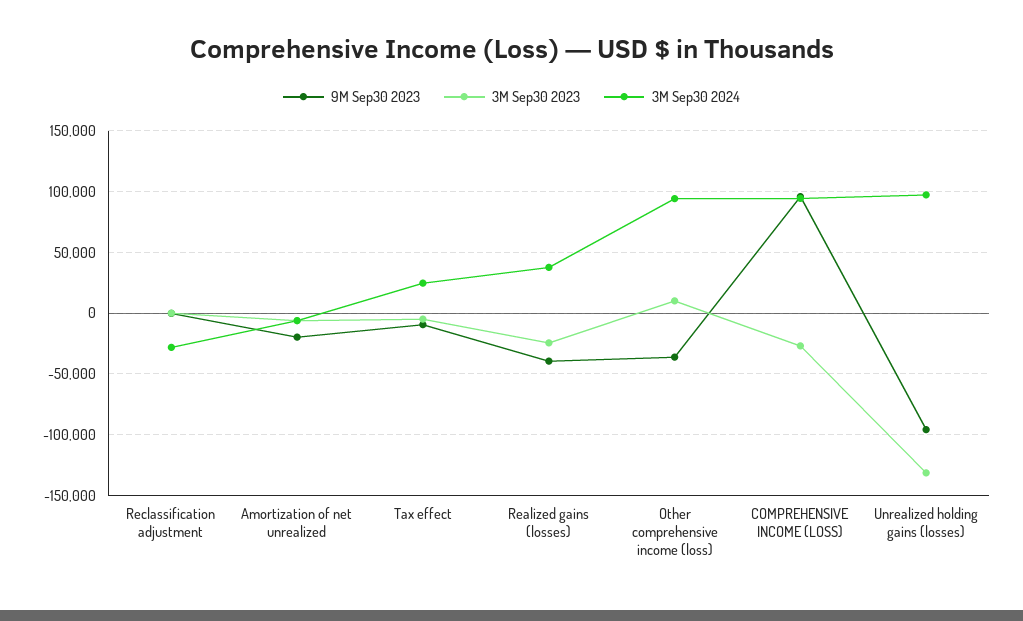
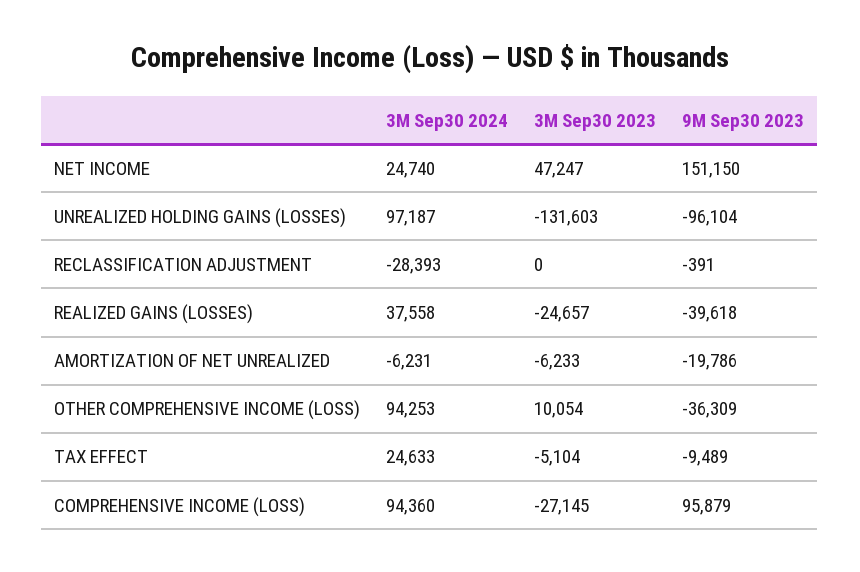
3M Sep30 2024, NET INCOME: none -> 24740
3M Sep30 2023, NET INCOME: none -> 47247
9M Sep30 2023, NET INCOME: none -> 151150

